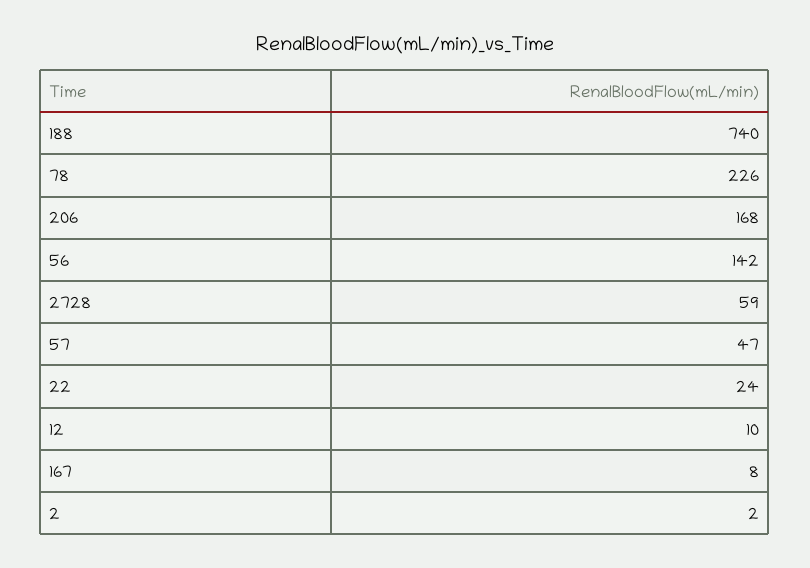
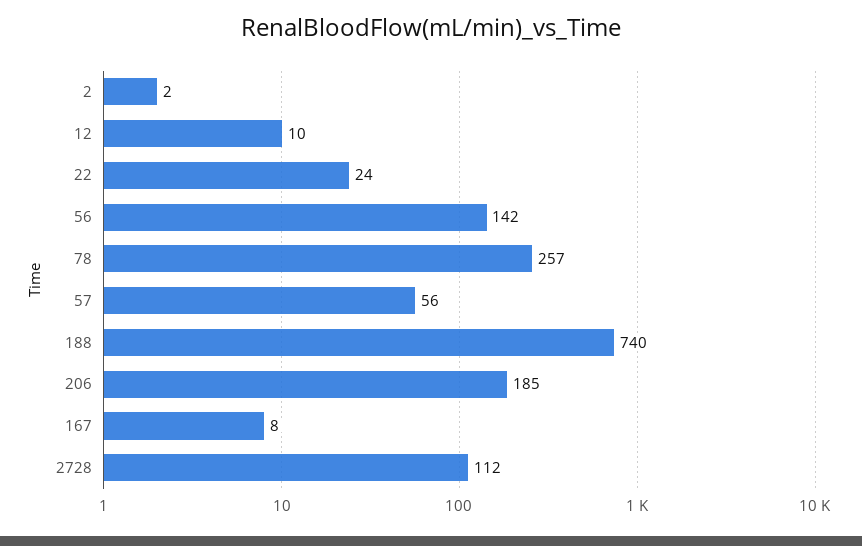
78: 226 -> 257
206: 168 -> 185
2728: 59 -> 112
57: 47 -> 56

